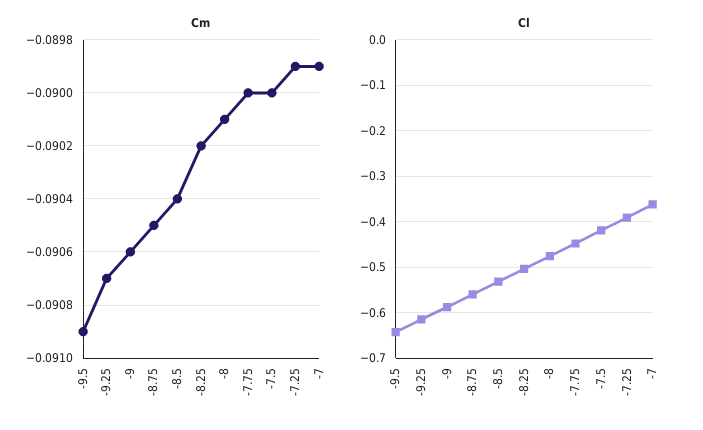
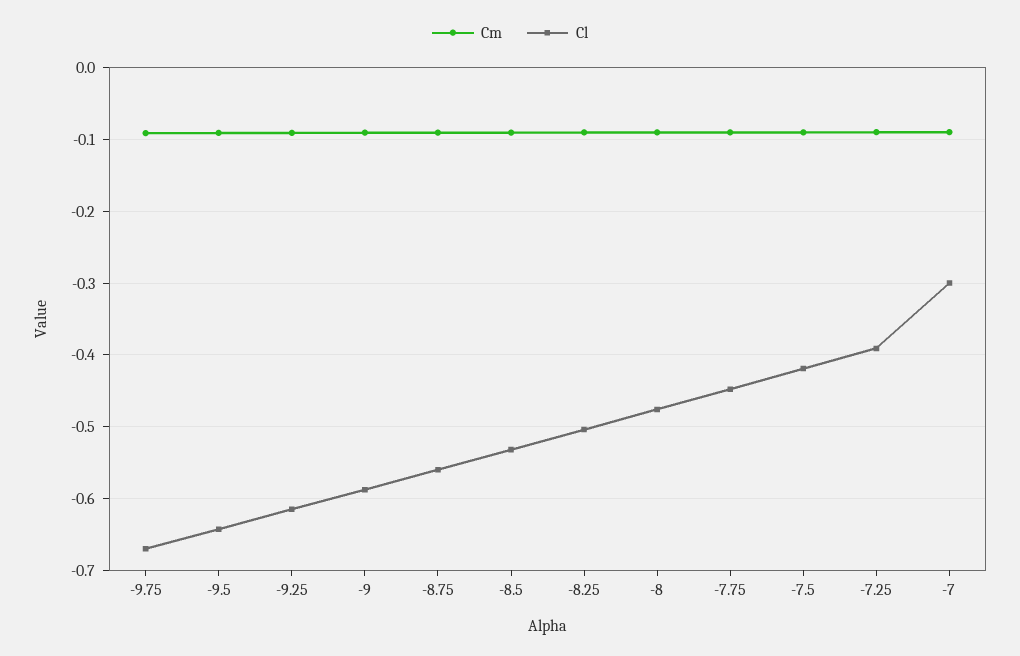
Cl, -7: -0.36 -> -0.3
Cm, -9.75: none -> -0.09
Cl, -9.75: none -> -0.67

